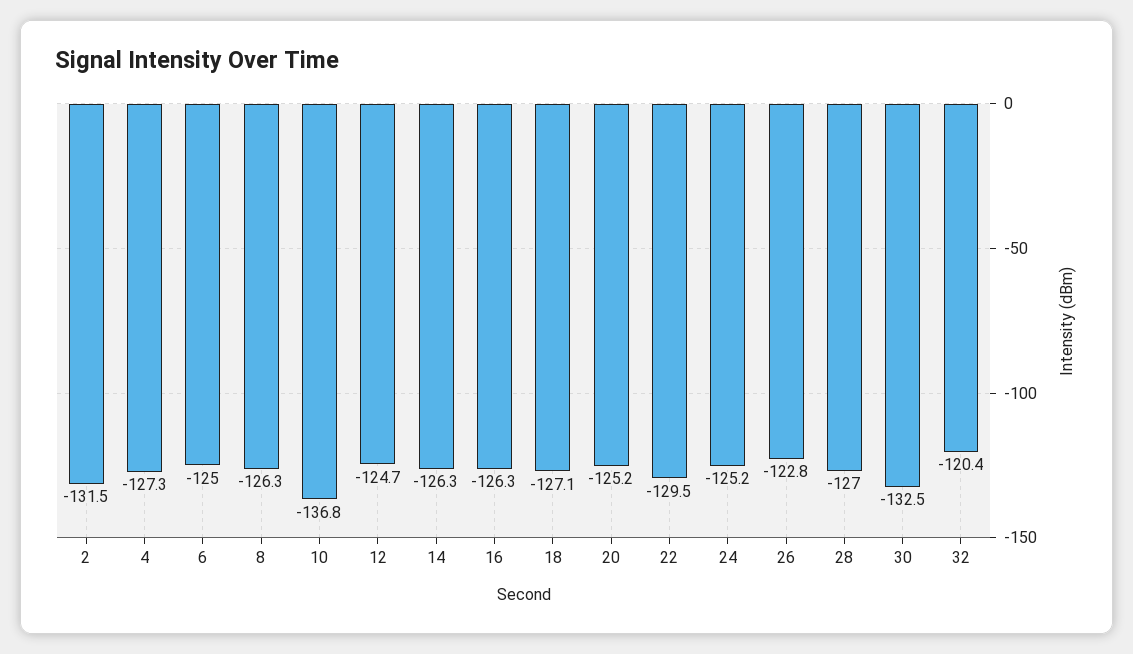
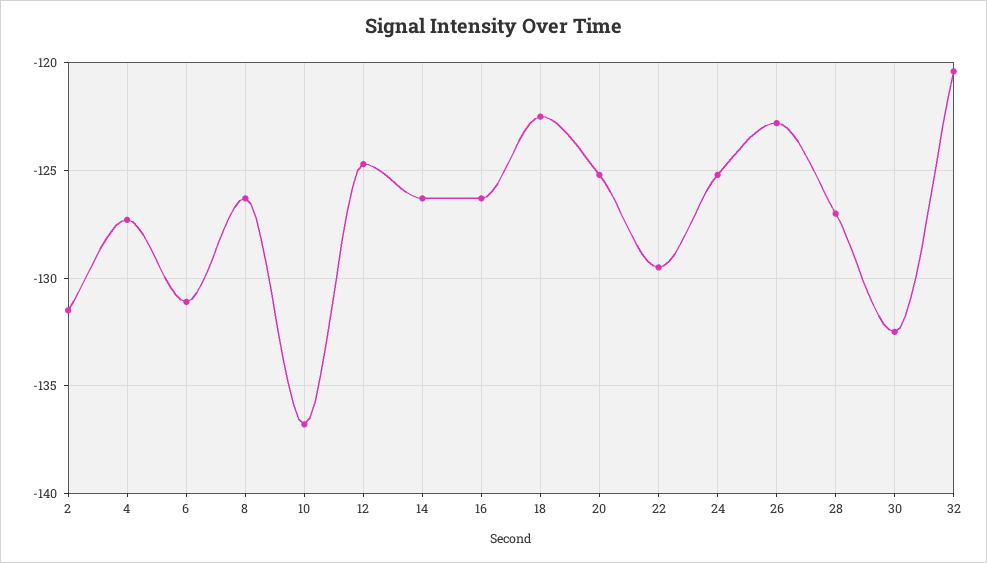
6: -125 -> -131
18: -127.1 -> -122.5

